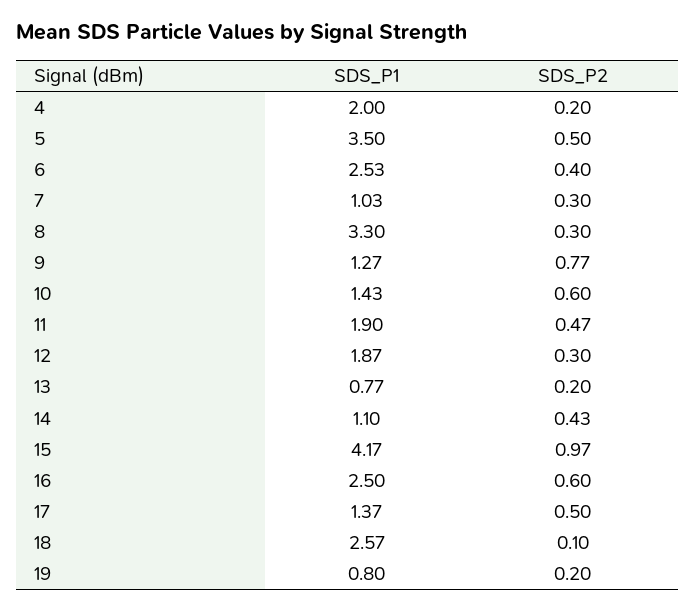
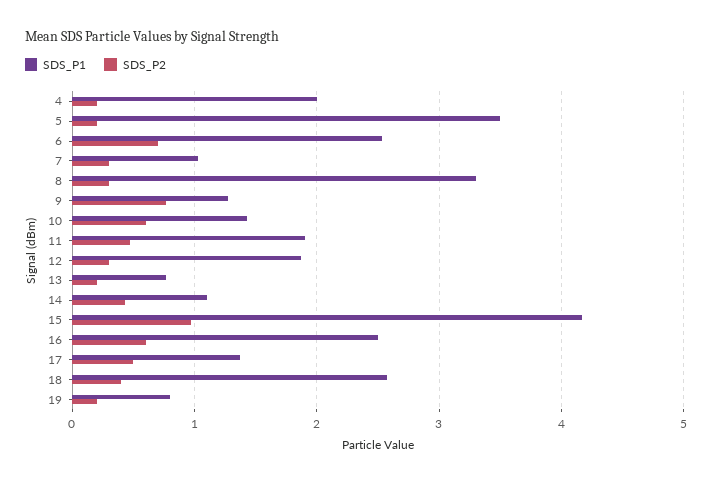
SDS_P2, 5: 0.5 -> 0.2
SDS_P2, 6: 0.4 -> 0.7
SDS_P2, 18: 0.1 -> 0.4

